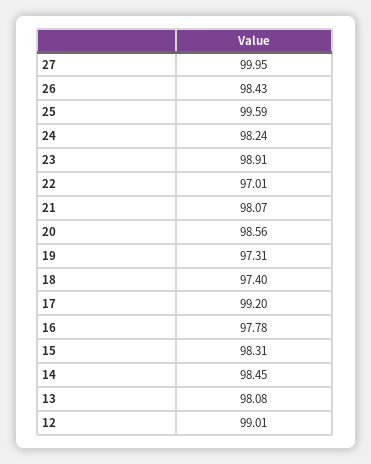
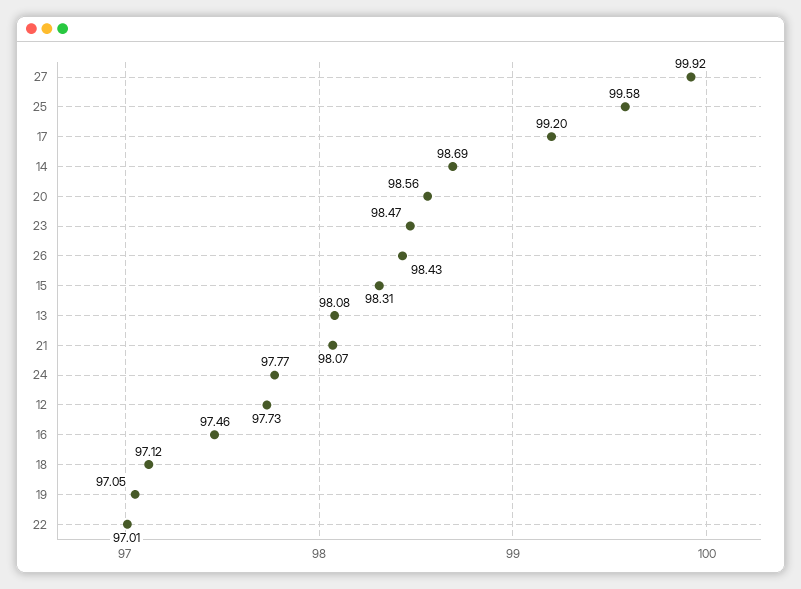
27: 99.95 -> 99.92
25: 99.59 -> 99.58
24: 98.24 -> 97.77
23: 98.91 -> 98.47
19: 97.31 -> 97.05
18: 97.4 -> 97.12
16: 97.78 -> 97.46
14: 98.45 -> 98.69
12: 99.01 -> 97.73

